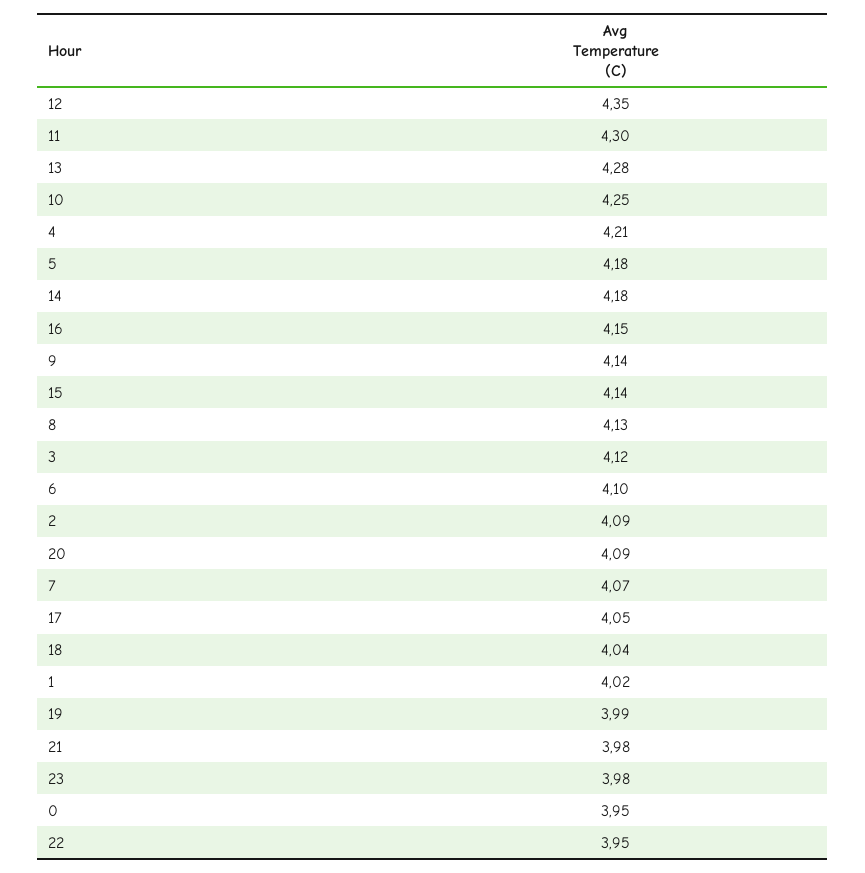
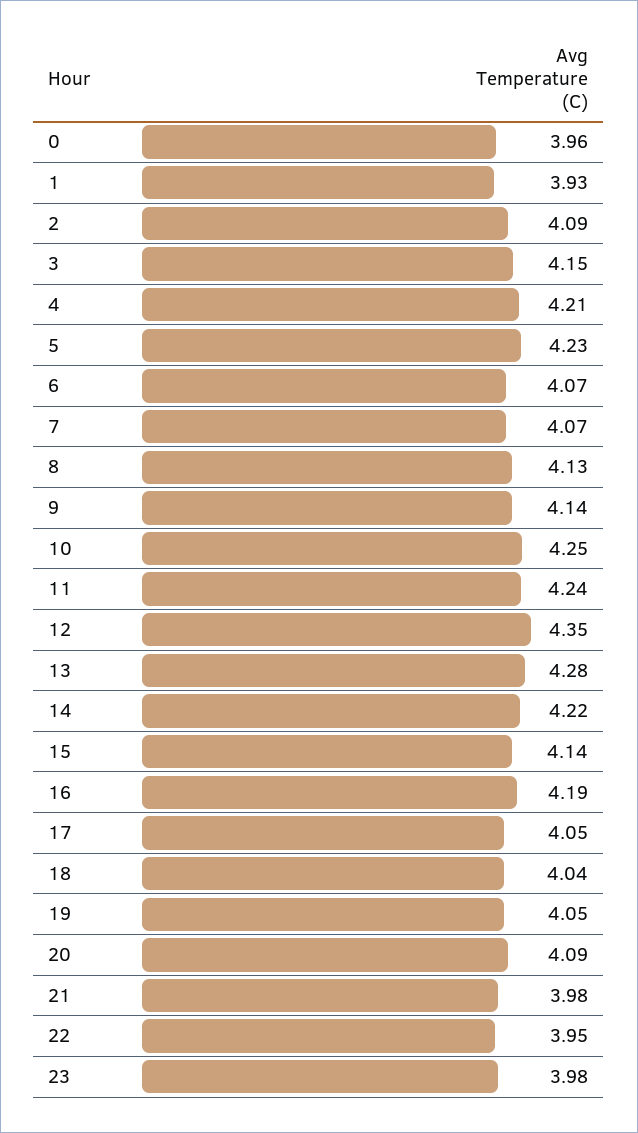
11: 4.3 -> 4.24
5: 4.18 -> 4.23
14: 4.18 -> 4.22
16: 4.15 -> 4.19
3: 4.12 -> 4.15
6: 4.1 -> 4.07
1: 4.02 -> 3.93
19: 3.99 -> 4.05
0: 3.95 -> 3.96

